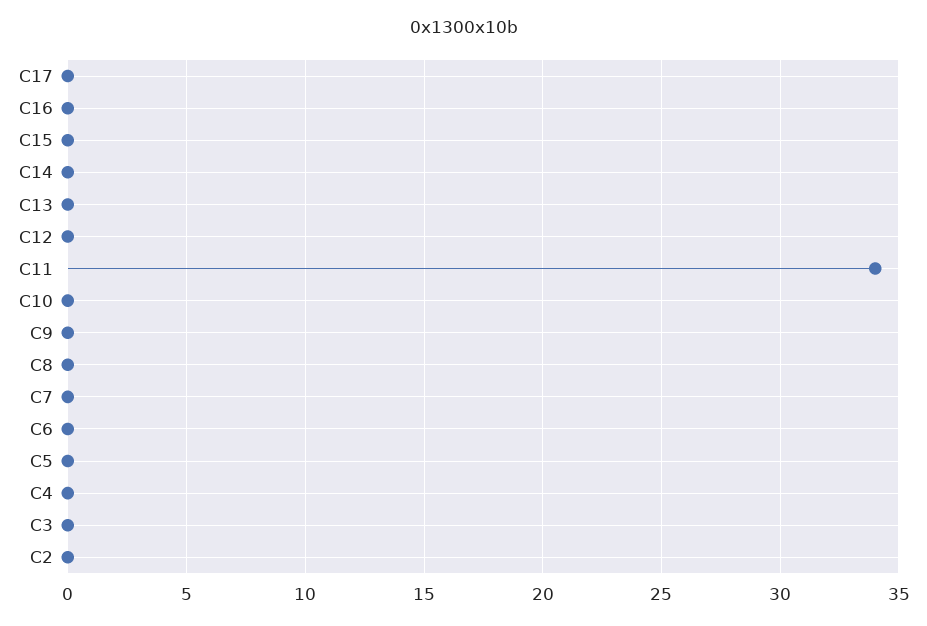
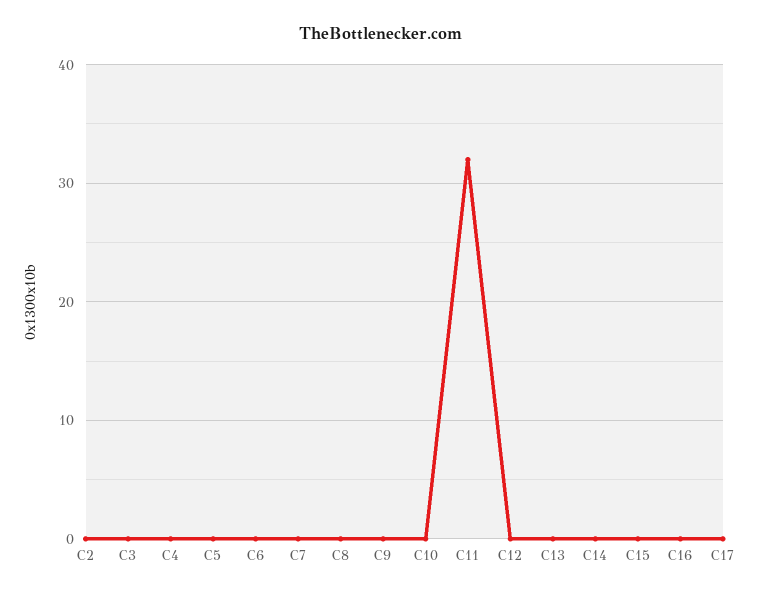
C11: 34 -> 32

